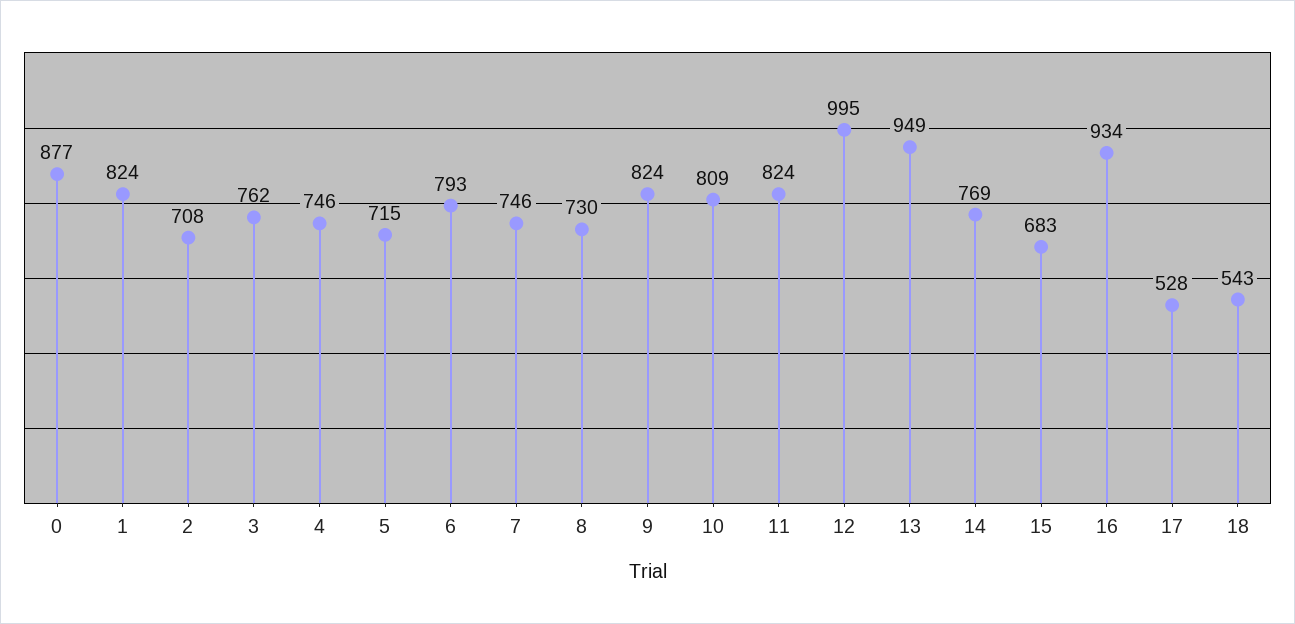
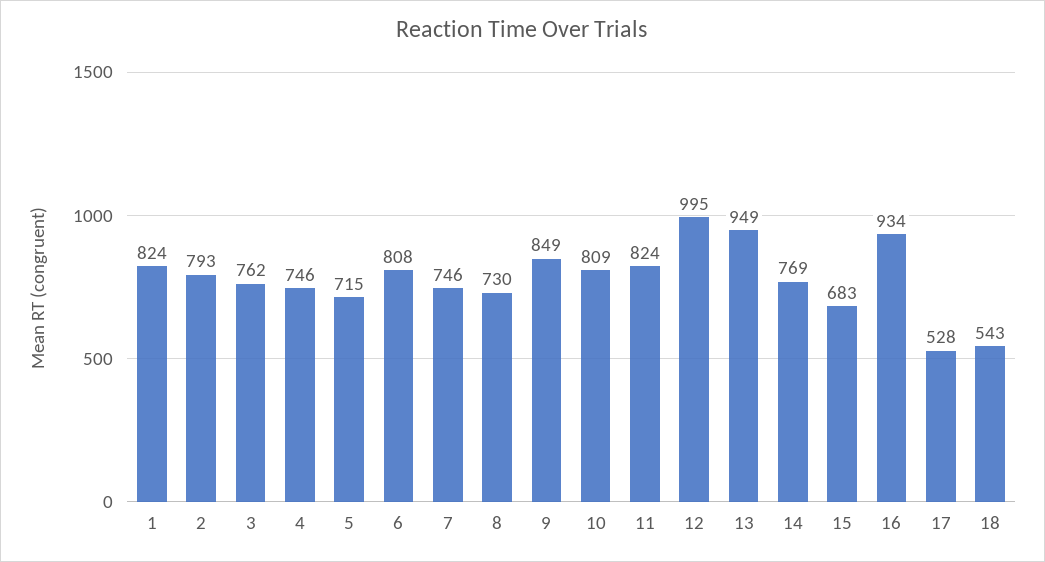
0: 877 -> none
2: 708 -> 793
6: 793 -> 808
9: 824 -> 849

